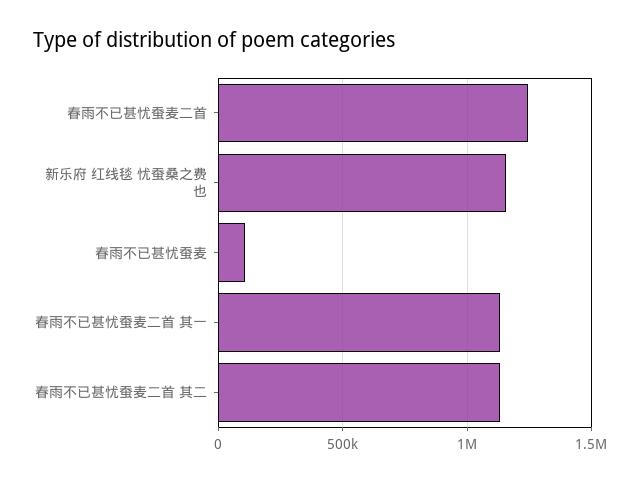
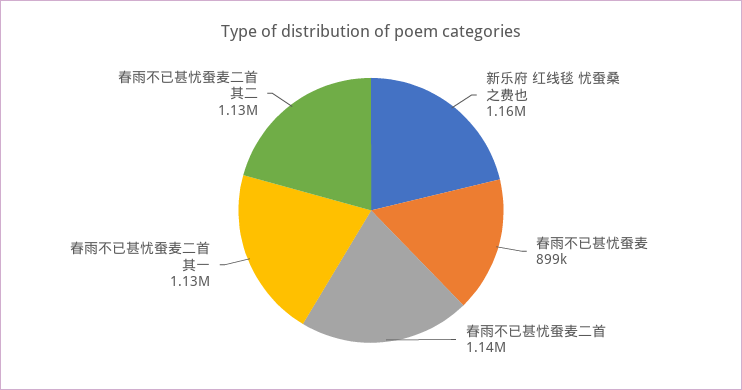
春雨不已甚忧蚕麦二首: 1250000 -> 1140000
春雨不已甚忧蚕麦: 100000 -> 899000

